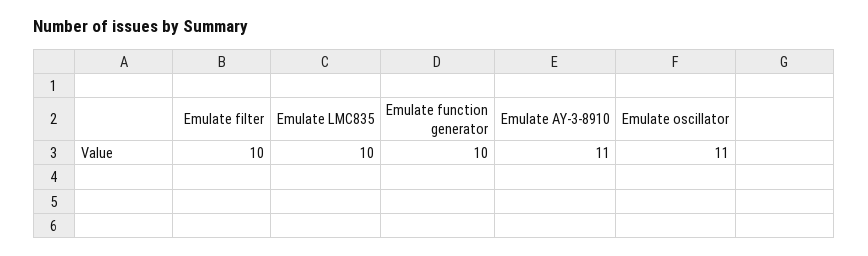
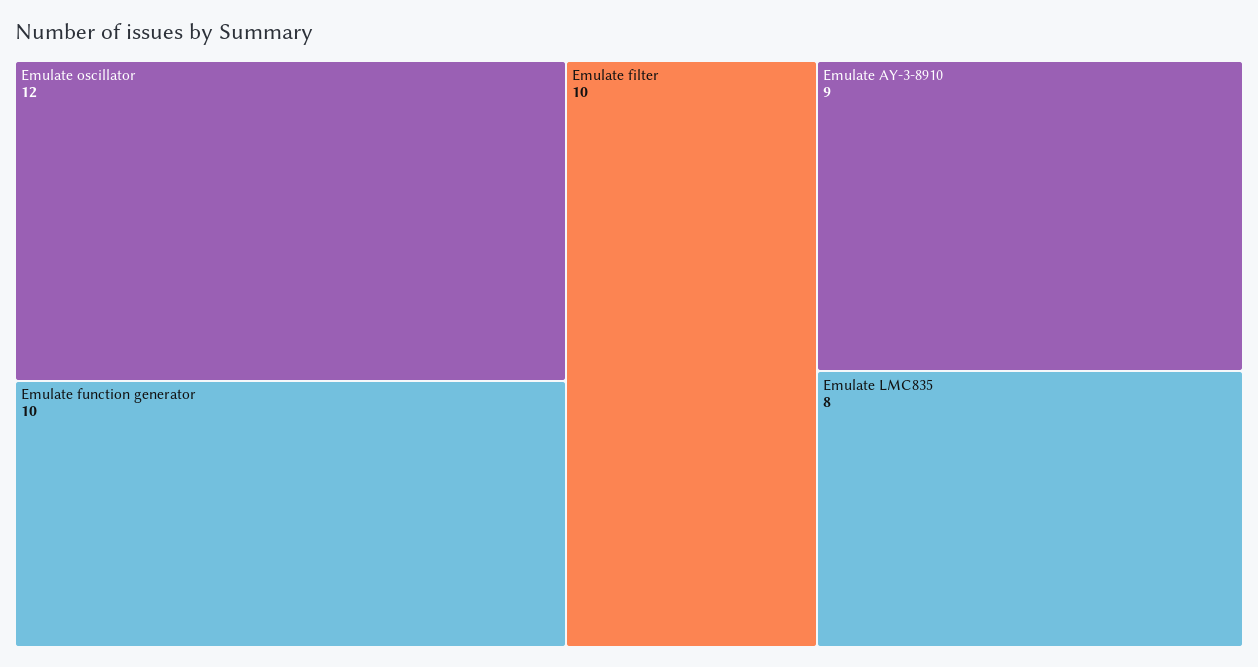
Emulate LMC835: 10 -> 8
Emulate AY-3-8910: 11 -> 9
Emulate oscillator: 11 -> 12

